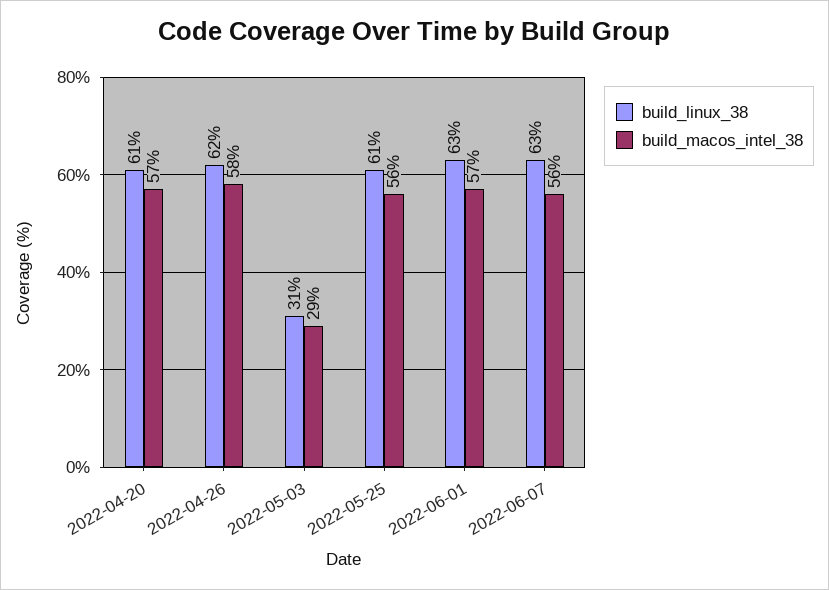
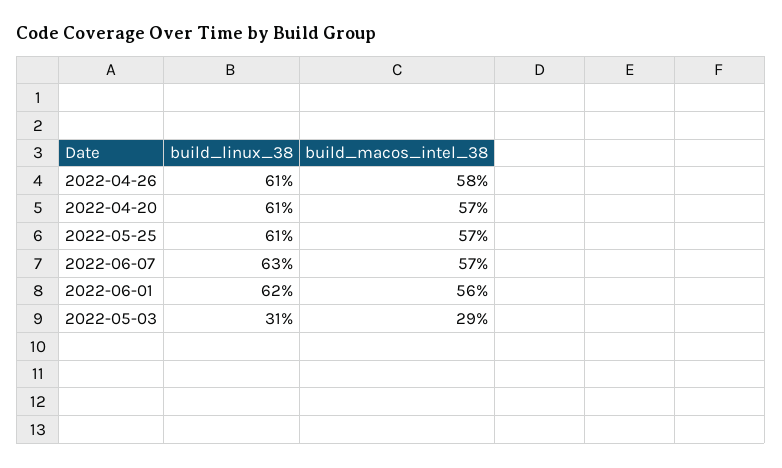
build_linux_38, 2022-04-26: 62 -> 61
build_macos_intel_38, 2022-05-25: 56 -> 57
build_linux_38, 2022-06-01: 63 -> 62
build_macos_intel_38, 2022-06-01: 57 -> 56
build_macos_intel_38, 2022-06-07: 56 -> 57

